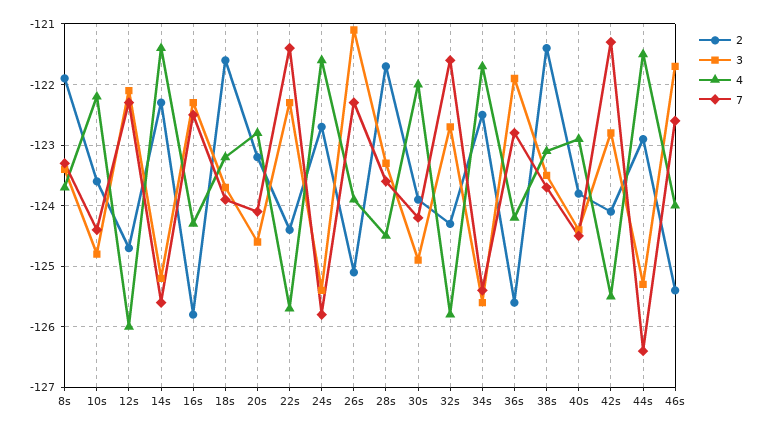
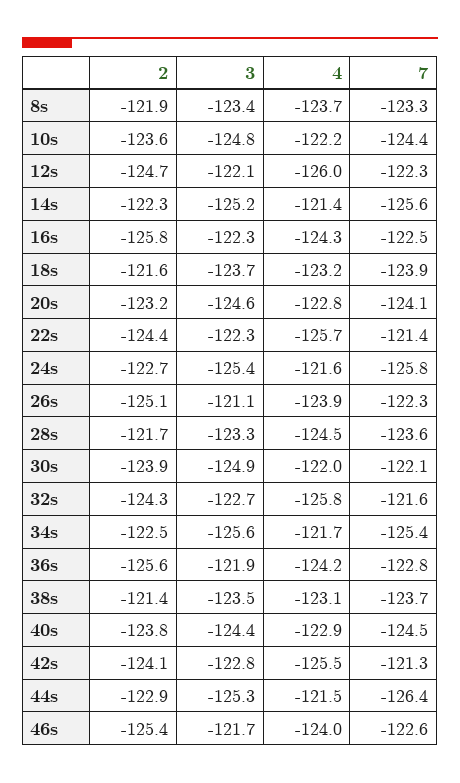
7, 30s: -124.2 -> -122.1

